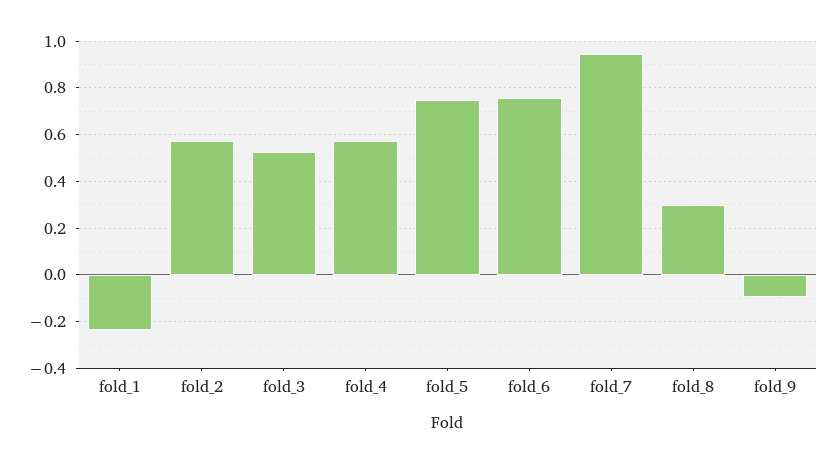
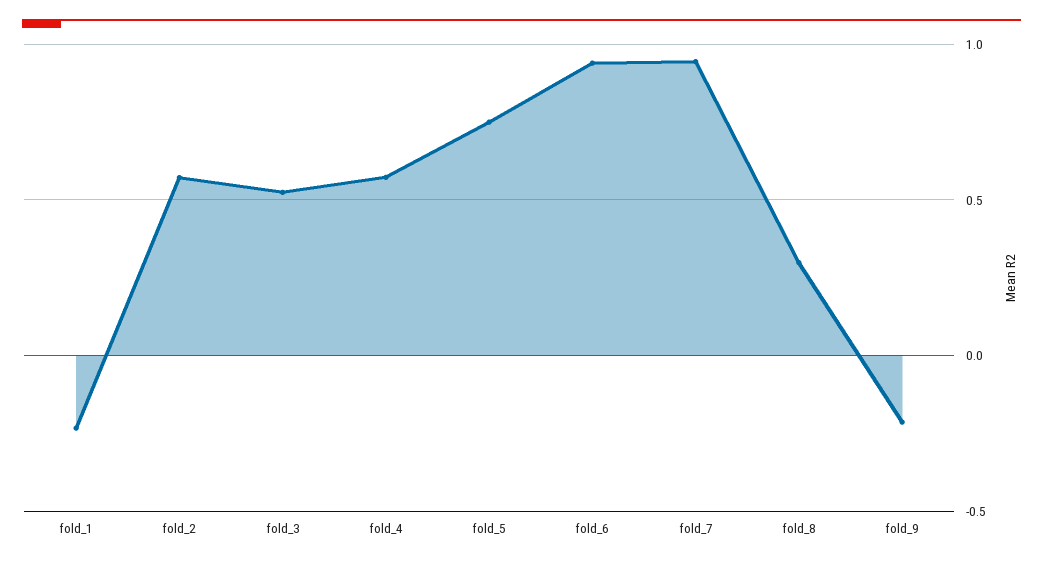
fold_6: 0.75 -> 0.95
fold_9: -0.1 -> -0.2

